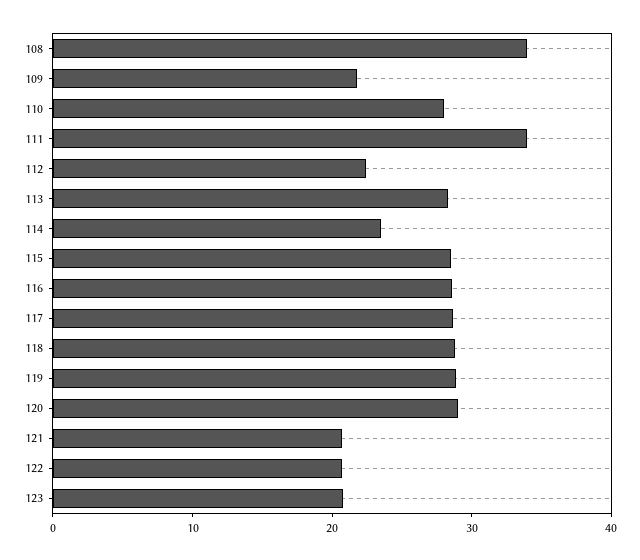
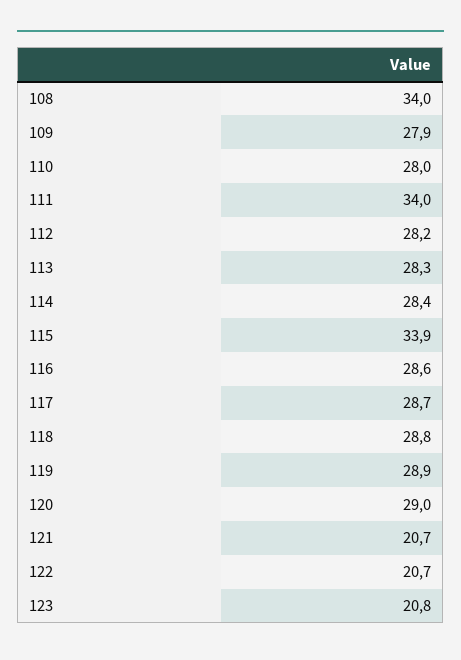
109: 22 -> 27.9
112: 22 -> 28.2
114: 24 -> 28.4
115: 28 -> 33.9

